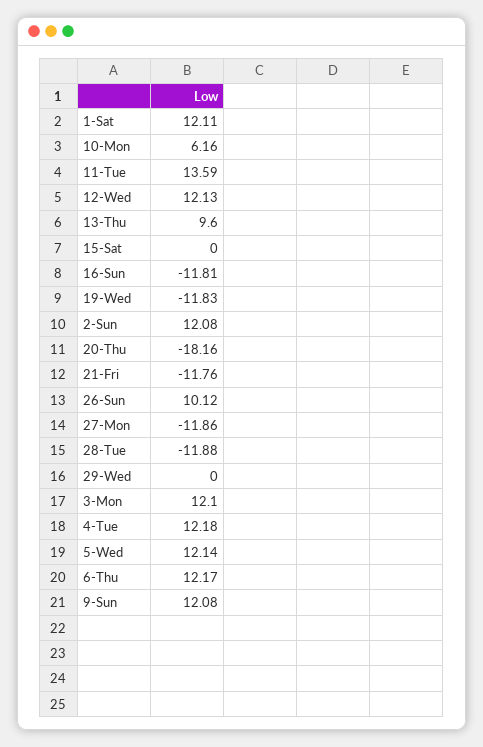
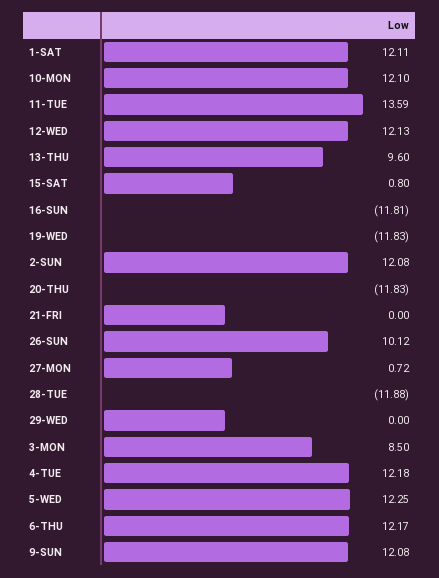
10-Mon: 6.16 -> 12.1
15-Sat: 0 -> 0.8
20-Thu: -18.16 -> -11.83
21-Fri: -11.76 -> 0
27-Mon: -11.86 -> 0.72
3-Mon: 12.1 -> 8.5
5-Wed: 12.14 -> 12.25

